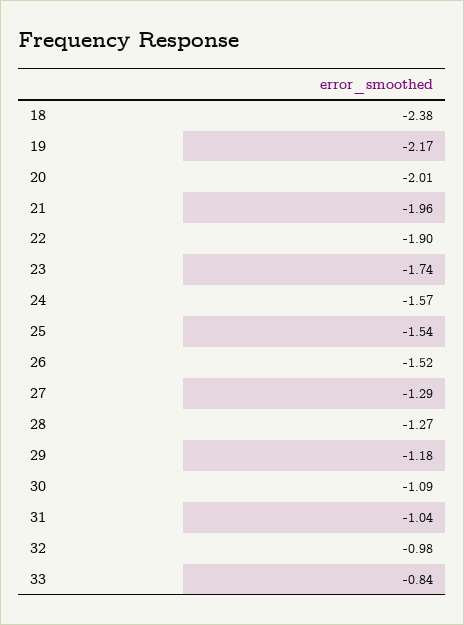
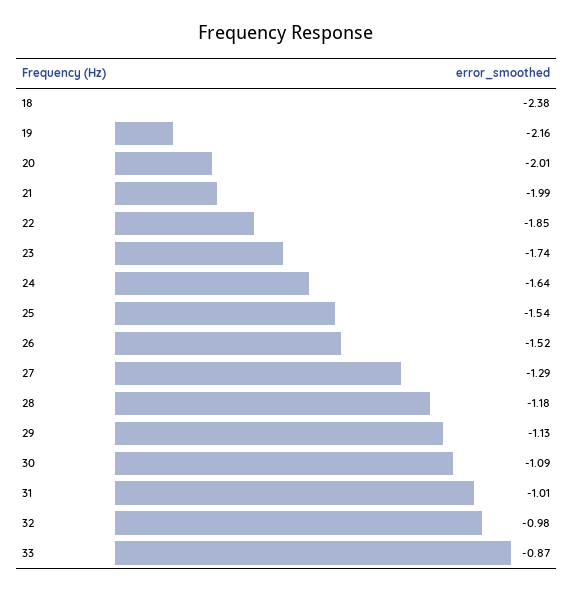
19: -2.17 -> -2.16
21: -1.96 -> -1.99
22: -1.9 -> -1.85
24: -1.57 -> -1.64
28: -1.27 -> -1.18
29: -1.18 -> -1.13
31: -1.04 -> -1.01
33: -0.84 -> -0.87

